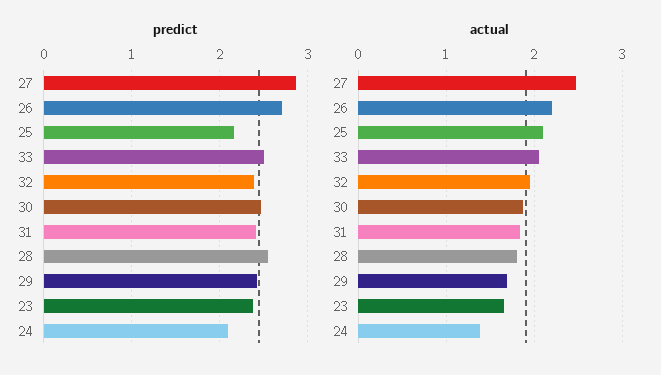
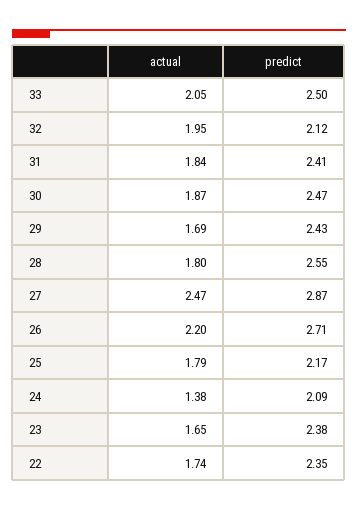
predict, 32: 2.4 -> 2.12
actual, 25: 2.1 -> 1.79
actual, 22: none -> 1.74
predict, 22: none -> 2.35

